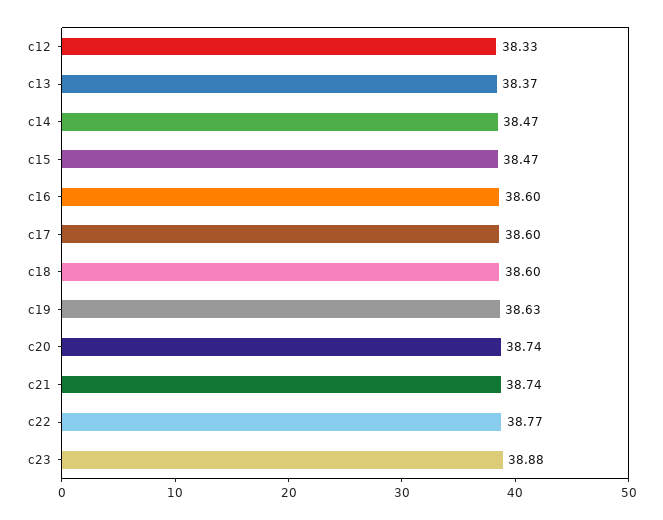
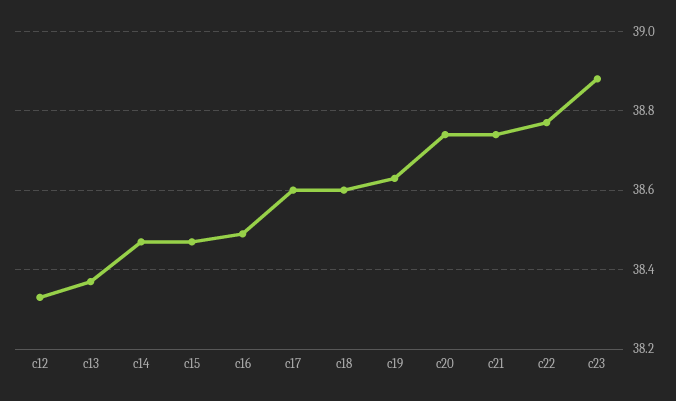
c16: 38.6 -> 38.5

